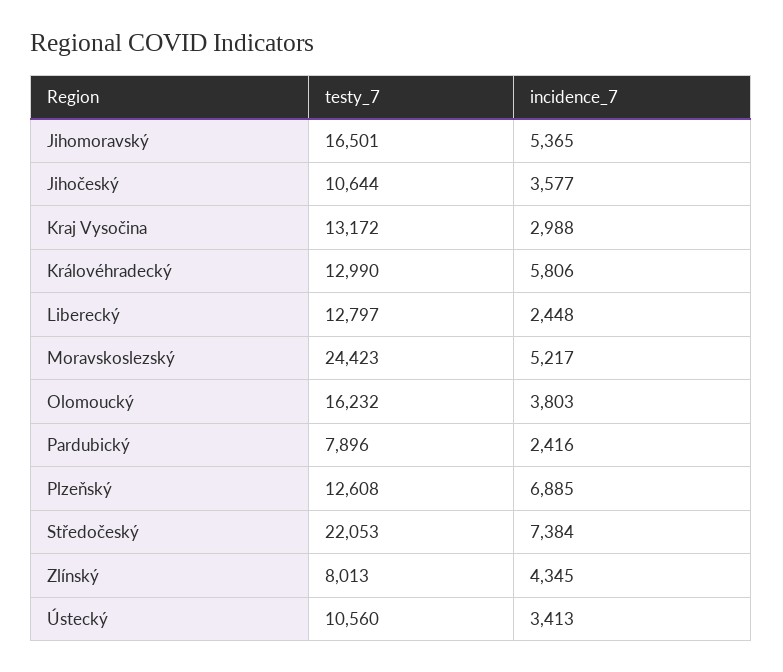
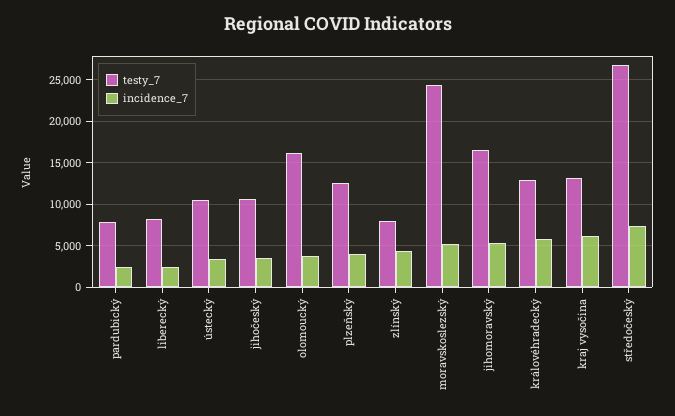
incidence_7, Kraj Vysočina: 2988 -> 6000
testy_7, Liberecký: 12797 -> 8000
incidence_7, Plzeňský: 6885 -> 4000
testy_7, Středočeský: 22053 -> 27000

